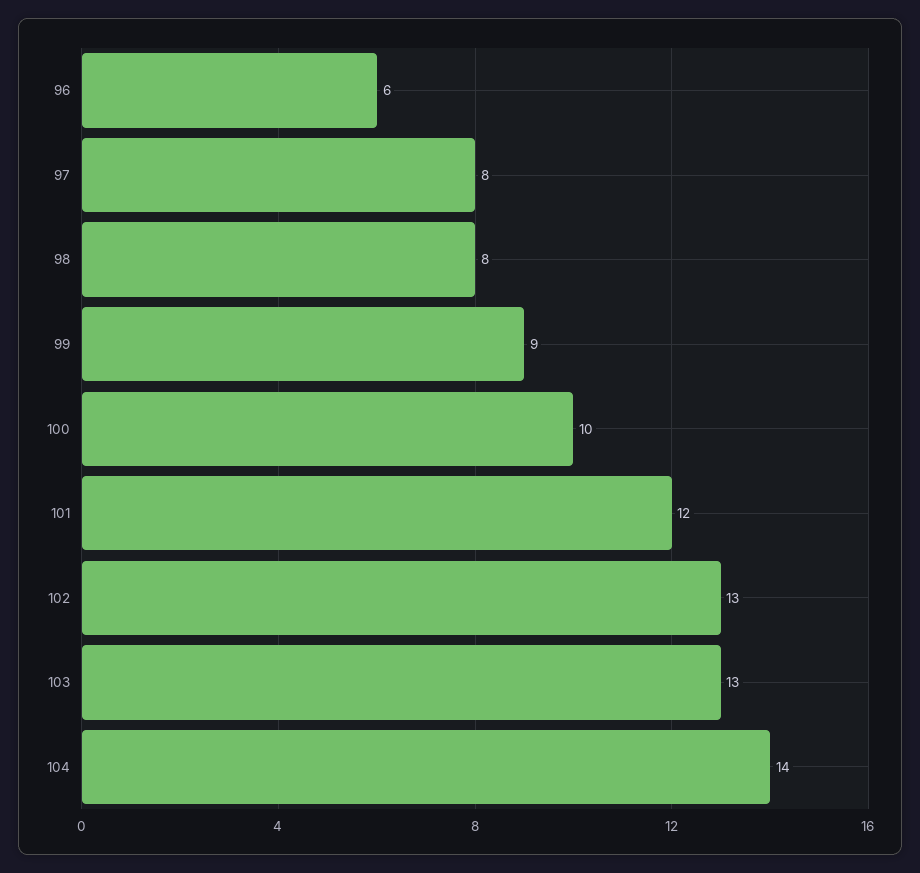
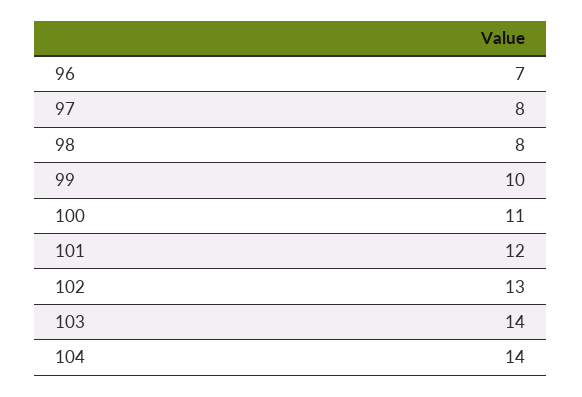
96: 6 -> 7
99: 9 -> 10
100: 10 -> 11
103: 13 -> 14

